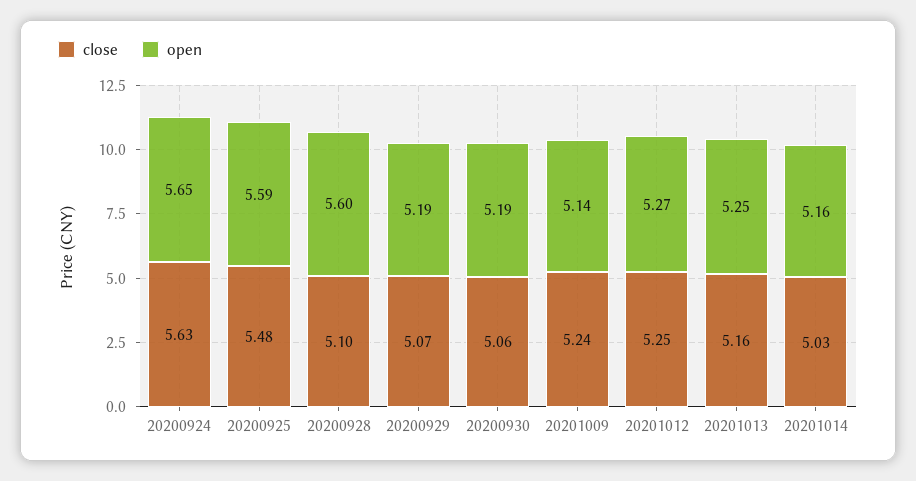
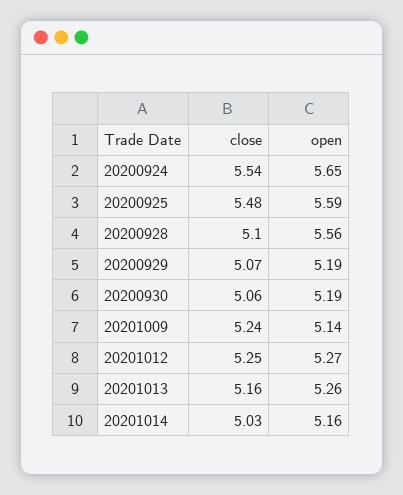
close, 20200924: 5.63 -> 5.54
open, 20200928: 5.6 -> 5.56
open, 20201013: 5.25 -> 5.26

